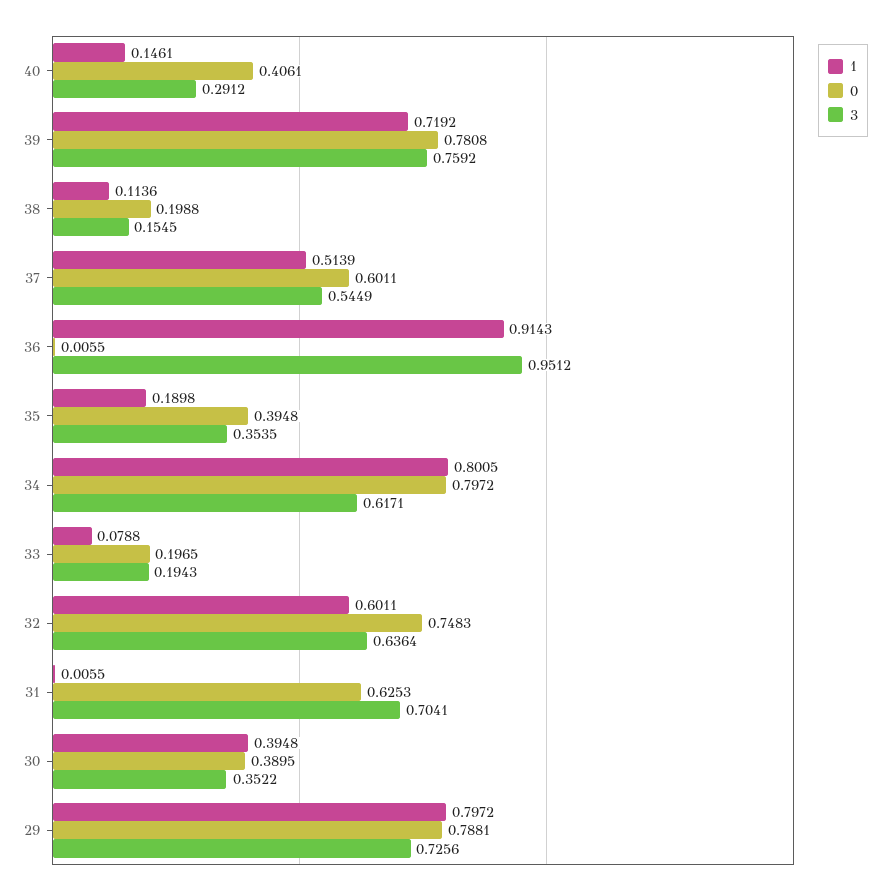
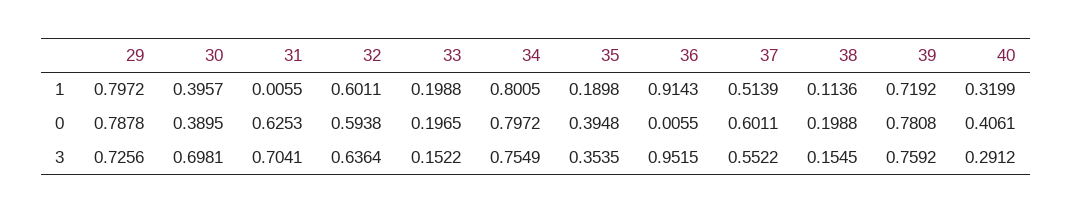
1, 40: 0.1461 -> 0.3199
3, 37: 0.5449 -> 0.5522
3, 36: 0.9512 -> 0.9515
3, 34: 0.6171 -> 0.7549
1, 33: 0.0788 -> 0.1988
3, 33: 0.1943 -> 0.1522
0, 32: 0.7483 -> 0.5938
1, 30: 0.3948 -> 0.3957
3, 30: 0.3522 -> 0.6981
0, 29: 0.7881 -> 0.7878

